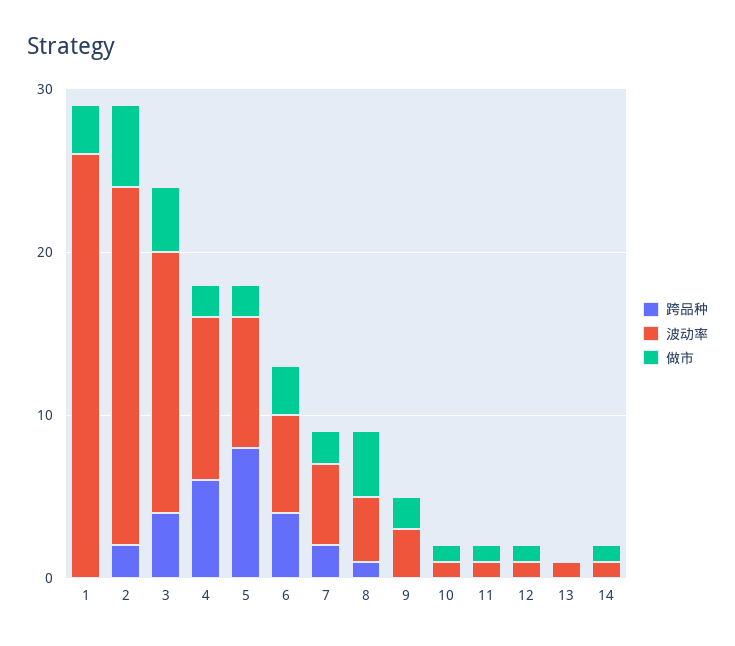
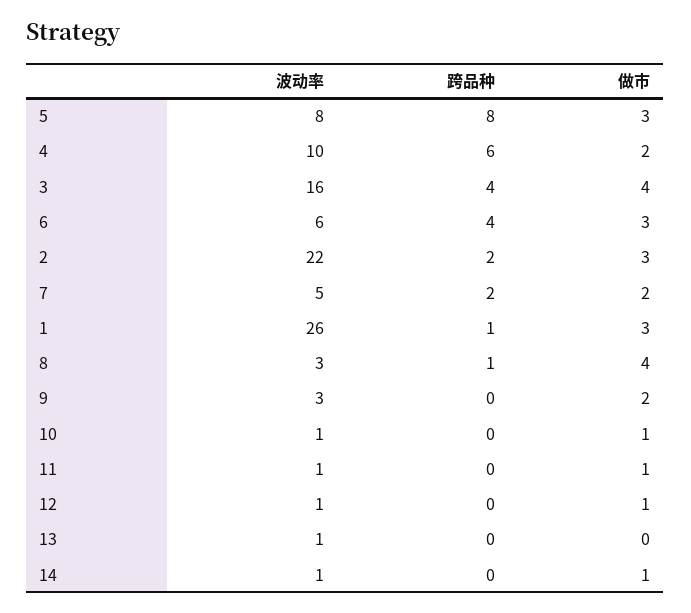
跨品种, 1: 0 -> 1
做市, 2: 5 -> 3
做市, 5: 2 -> 3
波动率, 8: 4 -> 3

